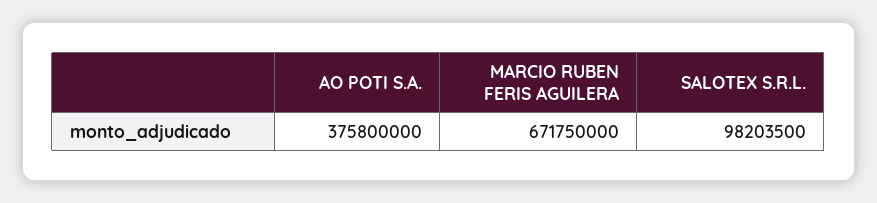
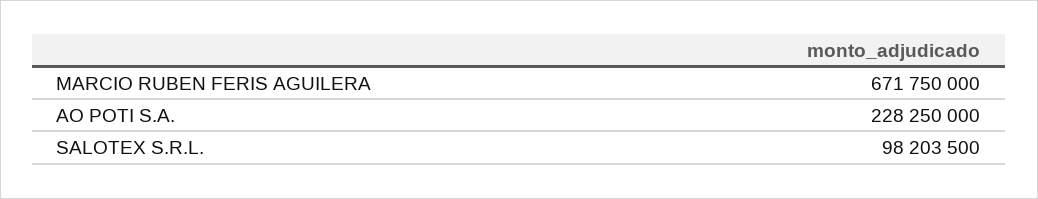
AO POTI S.A.: 375800000 -> 228250000

